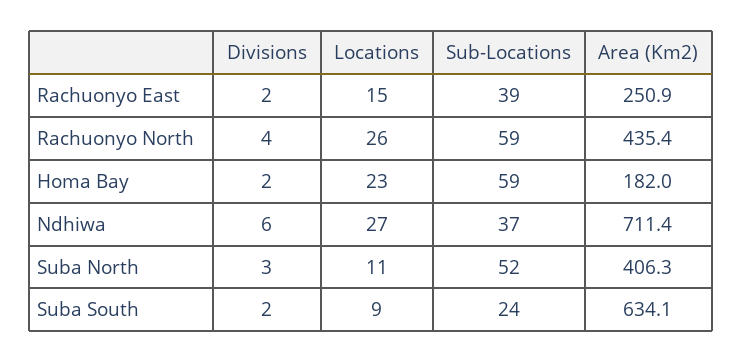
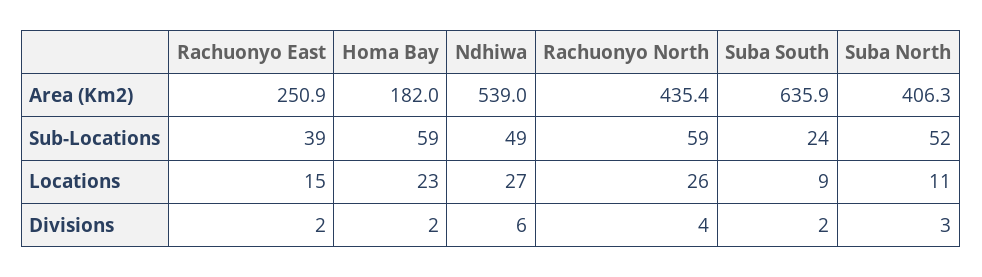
Sub-Locations, Ndhiwa: 37 -> 49
Area (Km2), Ndhiwa: 711.4 -> 539
Area (Km2), Suba South: 634.1 -> 635.9

